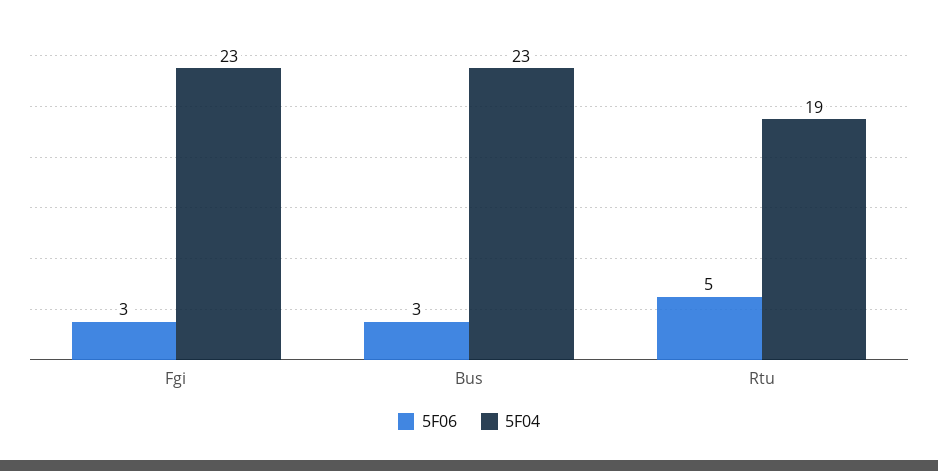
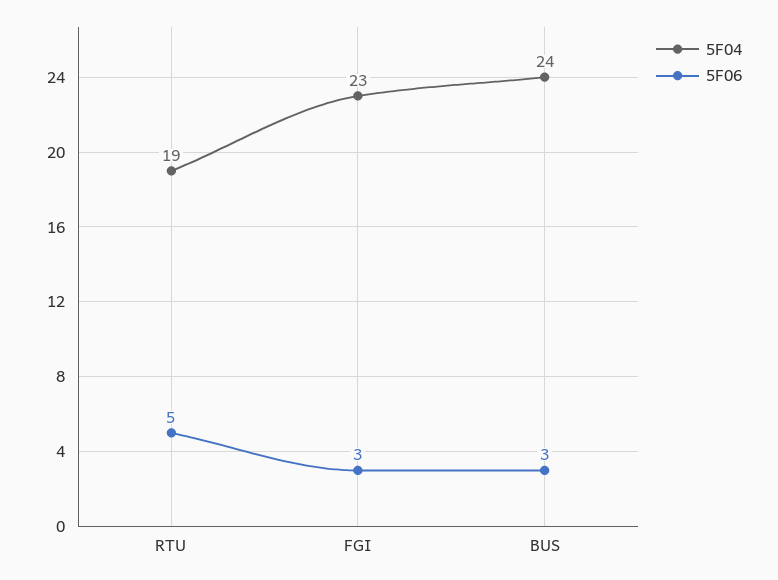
5F04, Bus: 23 -> 24

